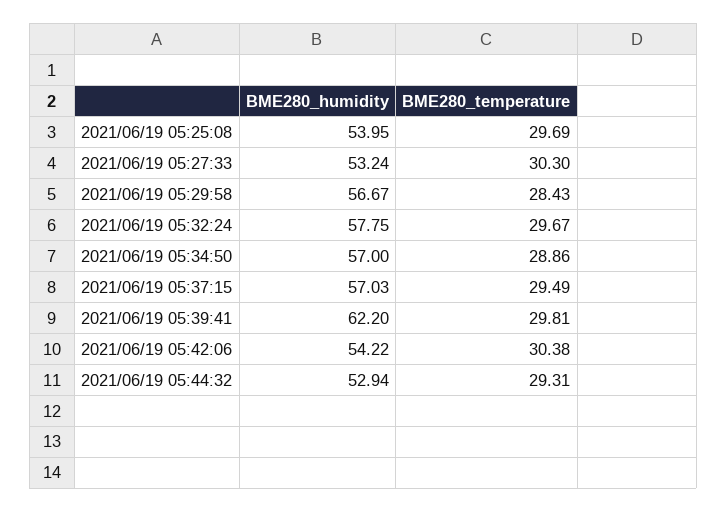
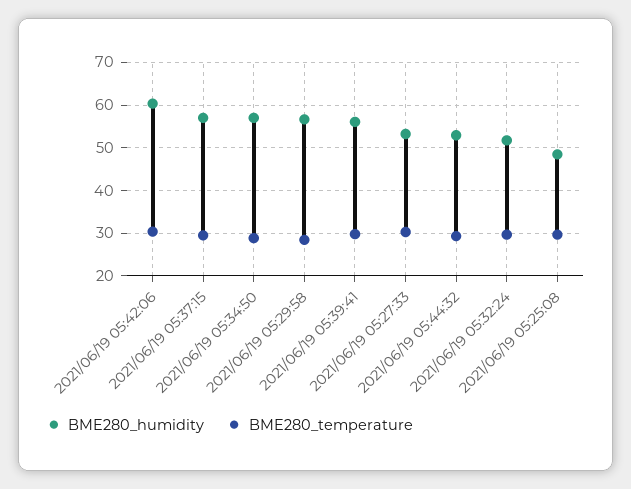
BME280_humidity, 2021/06/19 05:25:08: 53.95 -> 48
BME280_humidity, 2021/06/19 05:32:24: 57.75 -> 52
BME280_humidity, 2021/06/19 05:39:41: 62.2 -> 56
BME280_humidity, 2021/06/19 05:42:06: 54.22 -> 60

